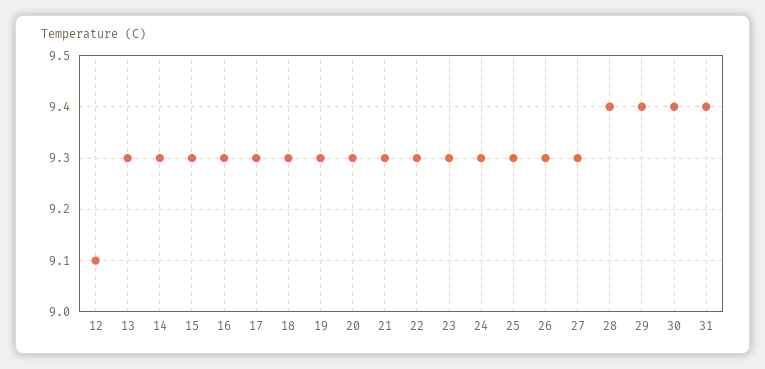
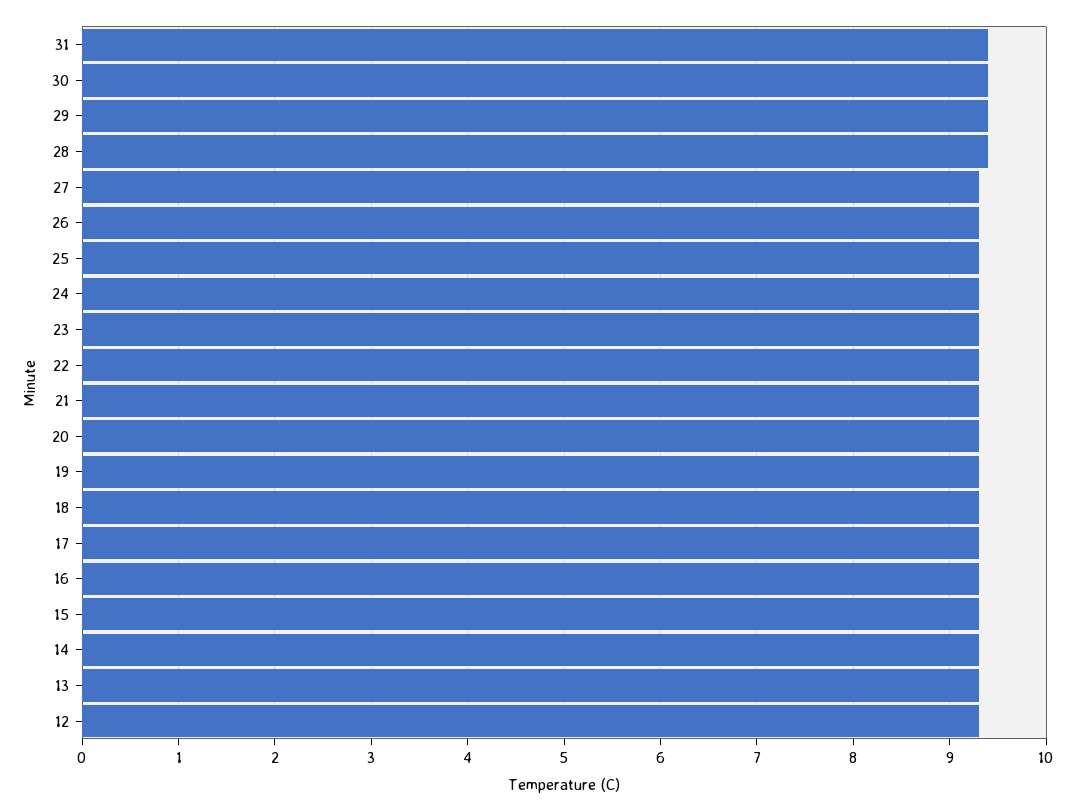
12: 9.1 -> 9.3

